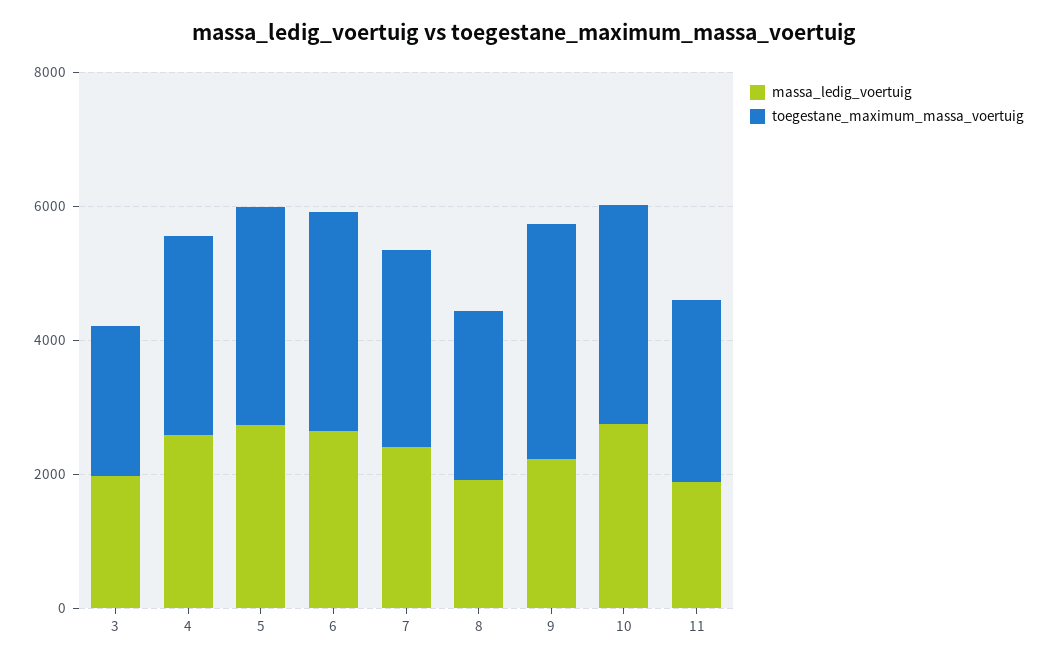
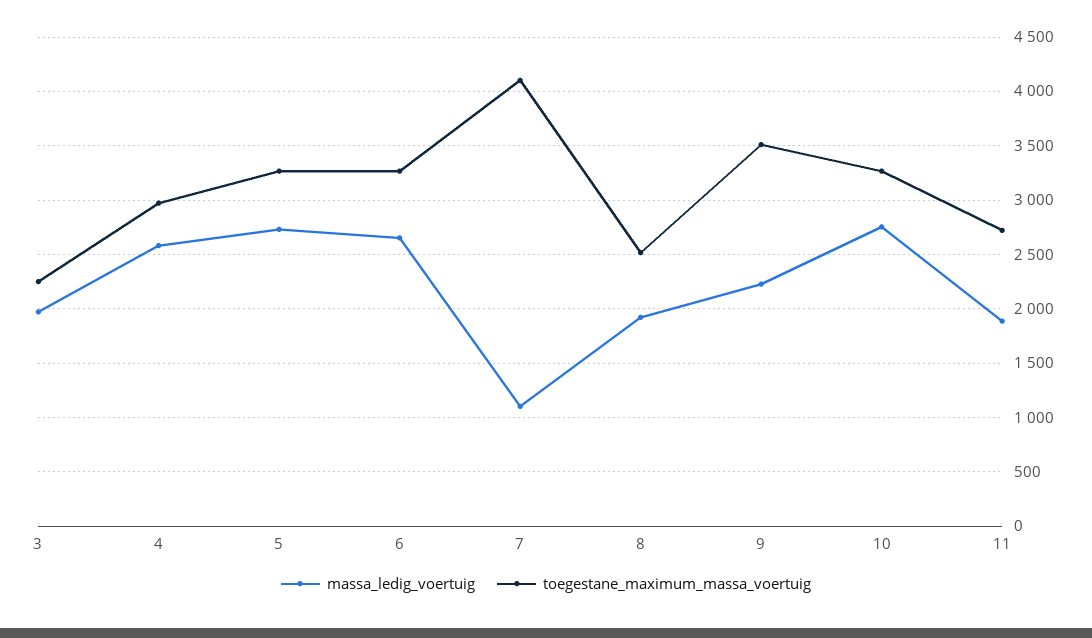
massa_ledig_voertuig, 7: 2500 -> 1100
toegestane_maximum_massa_voertuig, 7: 3000 -> 4100

